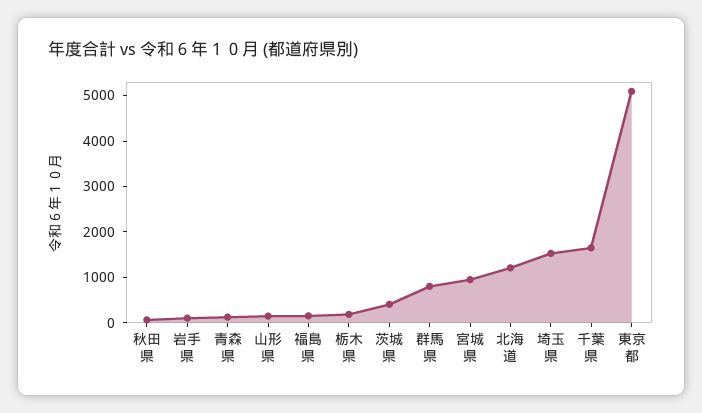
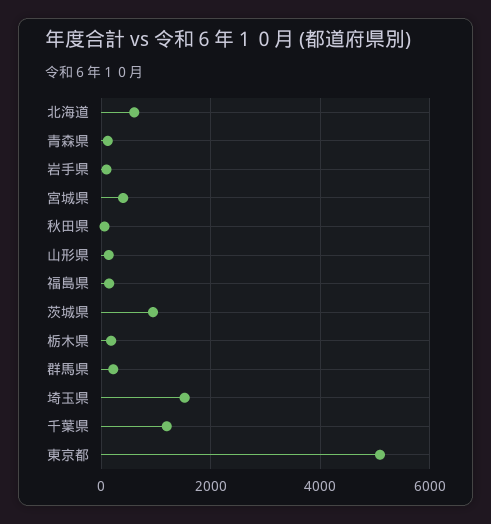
茨城県: 400 -> 1000
群馬県: 800 -> 200
宮城県: 1000 -> 400
北海道: 1200 -> 600
千葉県: 1600 -> 1200

